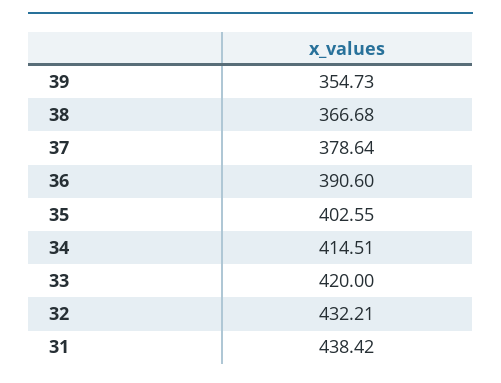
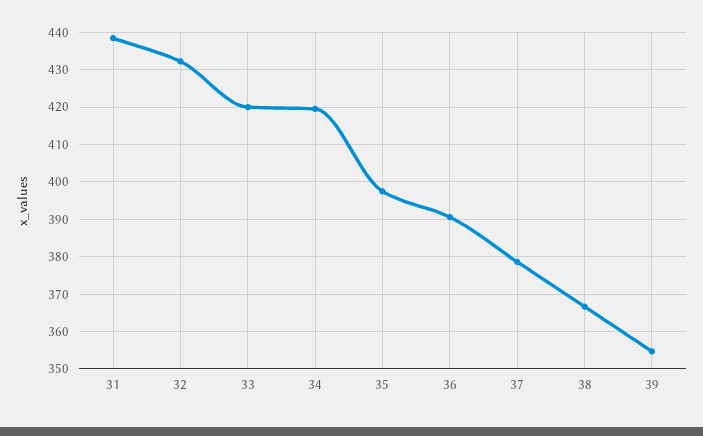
35: 402.55 -> 398
34: 414.51 -> 420

